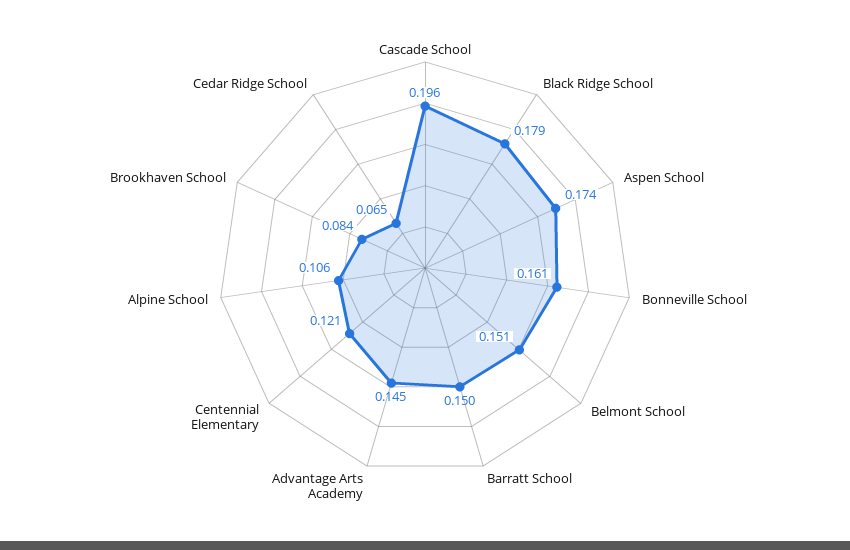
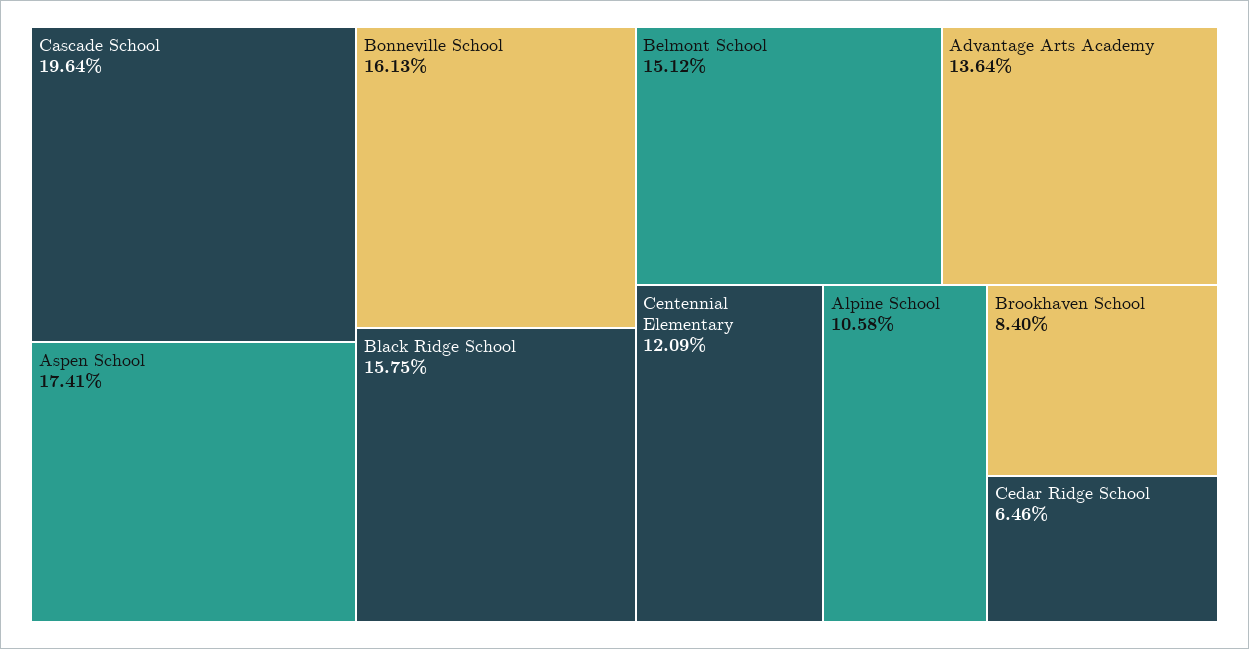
Black Ridge School: 0.179 -> 0.1575
Barratt School: 0.15 -> none
Advantage Arts Academy: 0.145 -> 0.1364

